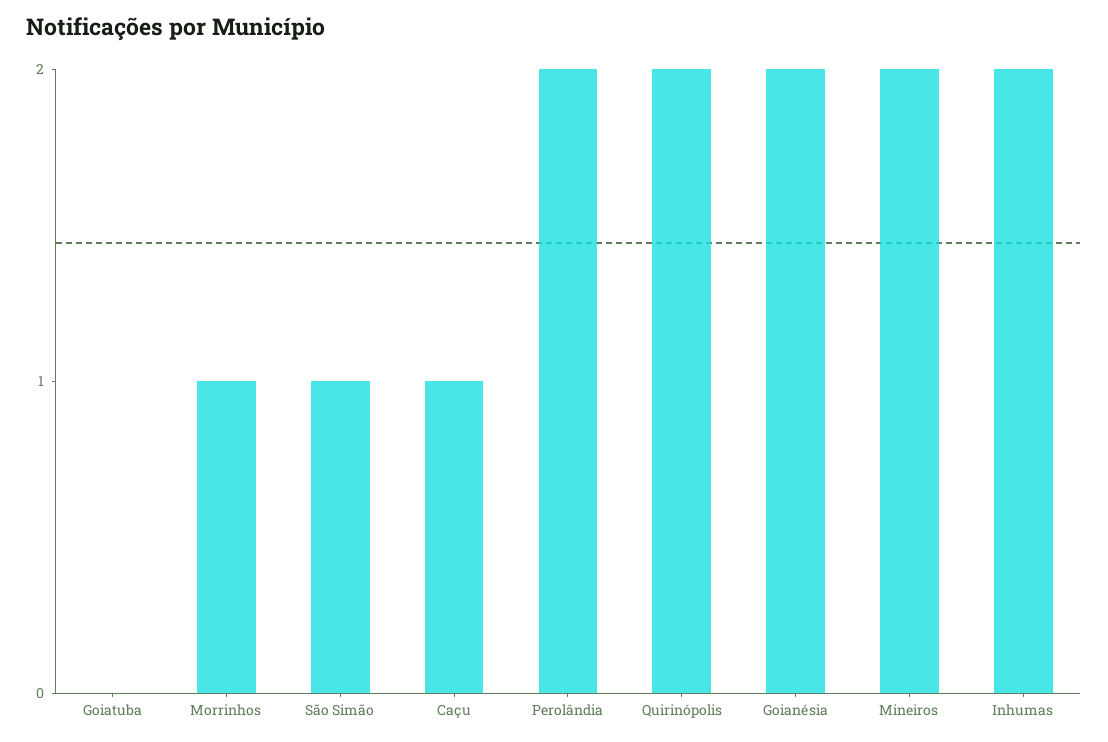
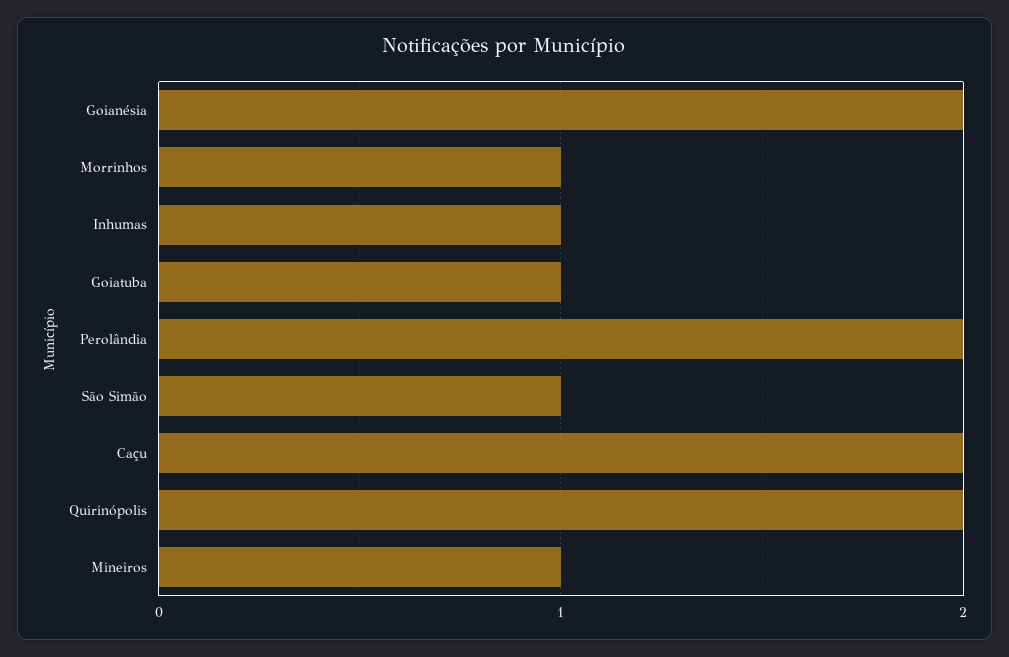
Goiatuba: 0 -> 1
Caçu: 1 -> 2
Mineiros: 2 -> 1
Inhumas: 2 -> 1

